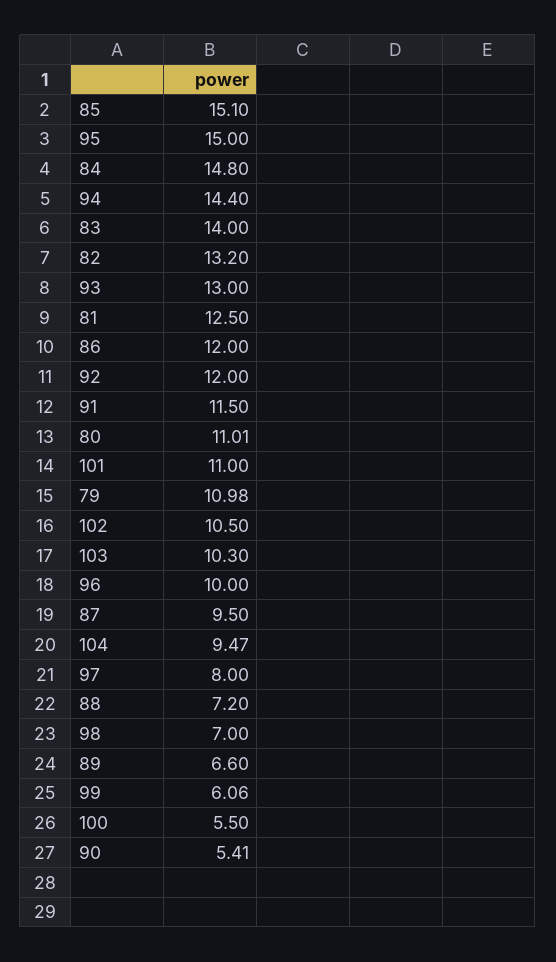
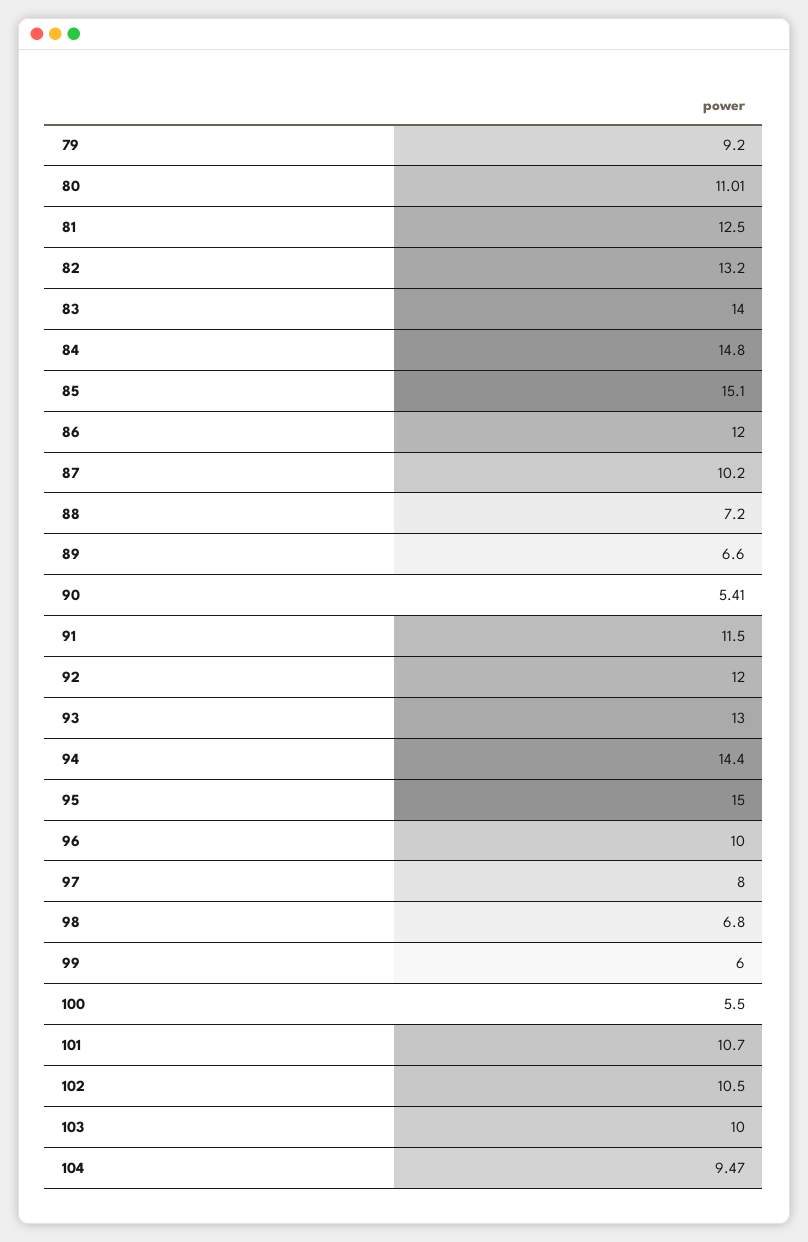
101: 11 -> 10.7
79: 10.98 -> 9.2
103: 10.3 -> 10
87: 9.5 -> 10.2
98: 7 -> 6.8
99: 6.06 -> 6

